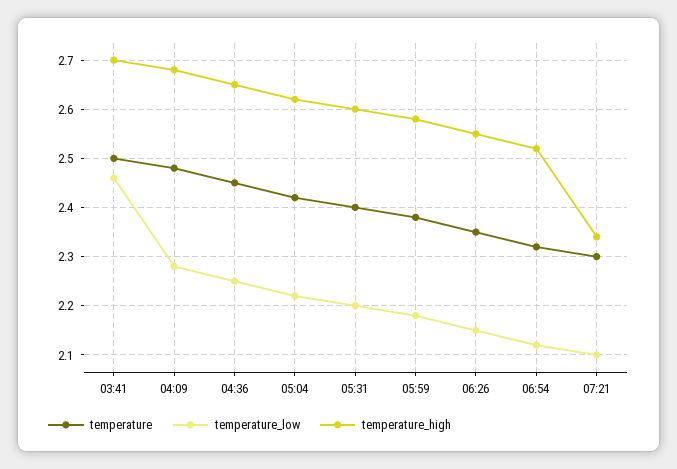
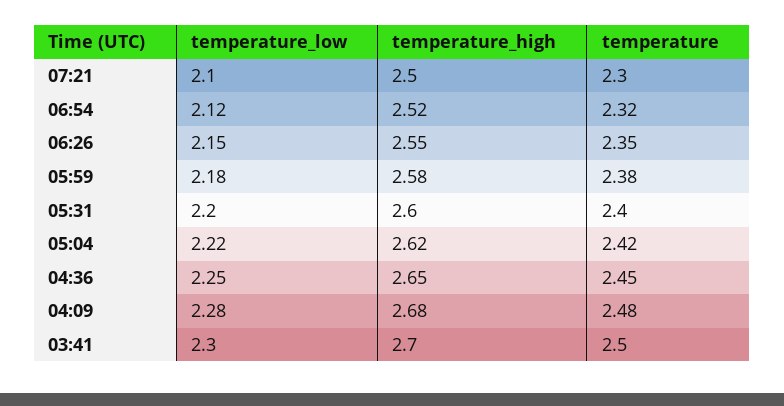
temperature_low, 03:41: 2.45 -> 2.3
temperature_high, 07:21: 2.35 -> 2.5

